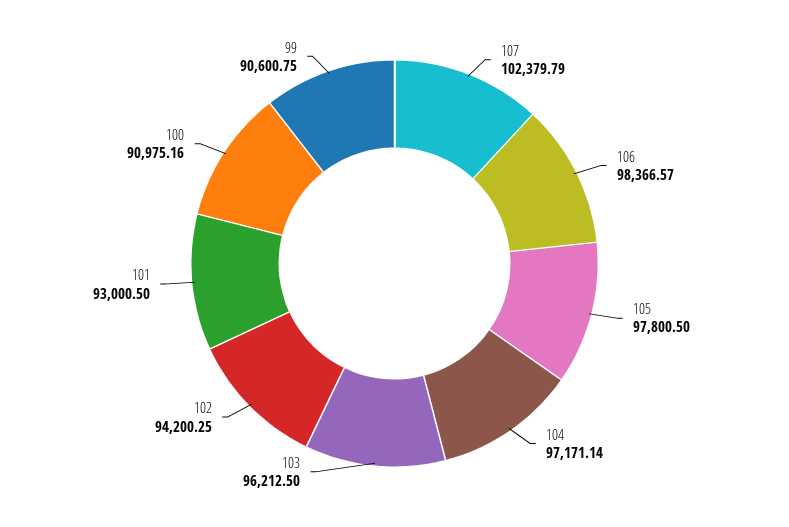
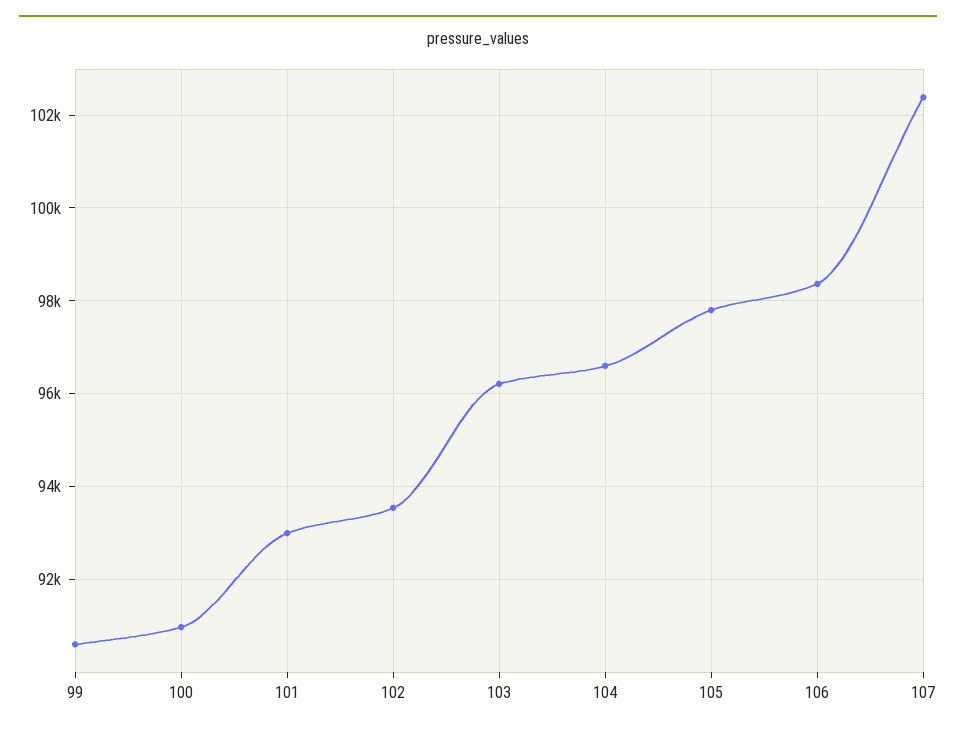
104: 97171.14 -> 96600
102: 94200.25 -> 93600

